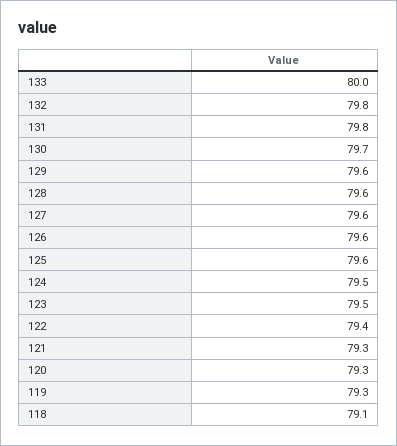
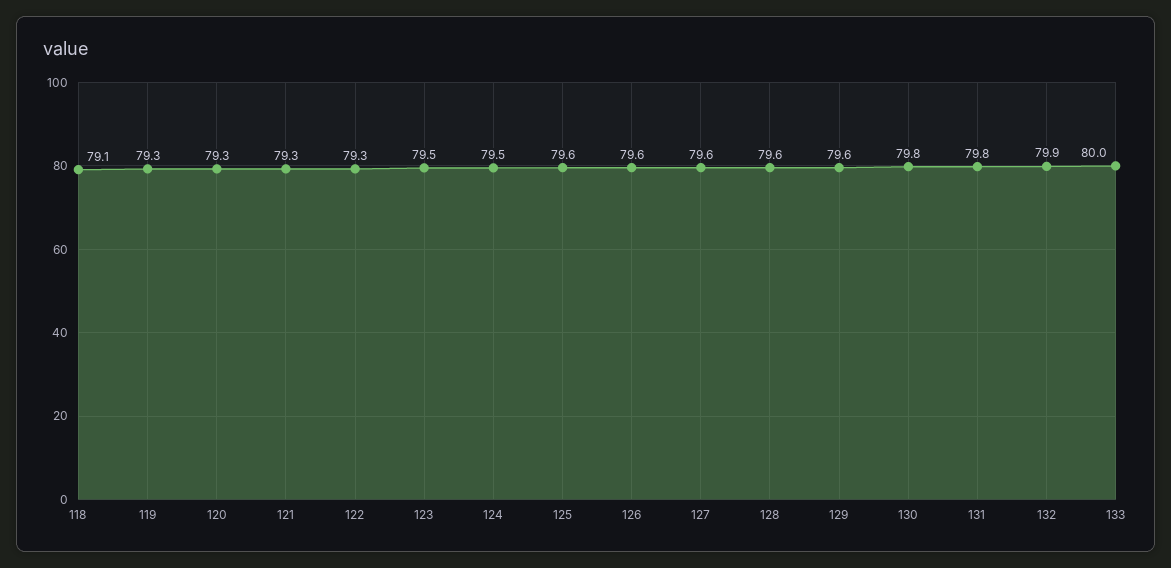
132: 79.8 -> 79.9
130: 79.7 -> 79.8
122: 79.4 -> 79.3

